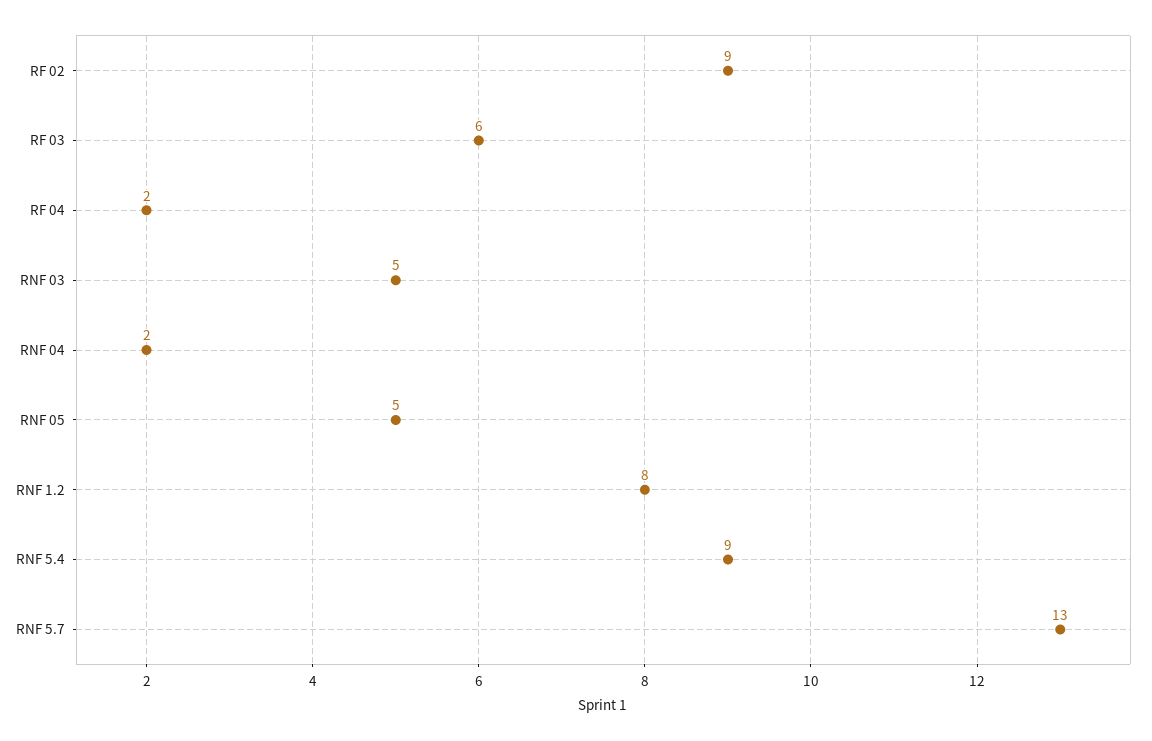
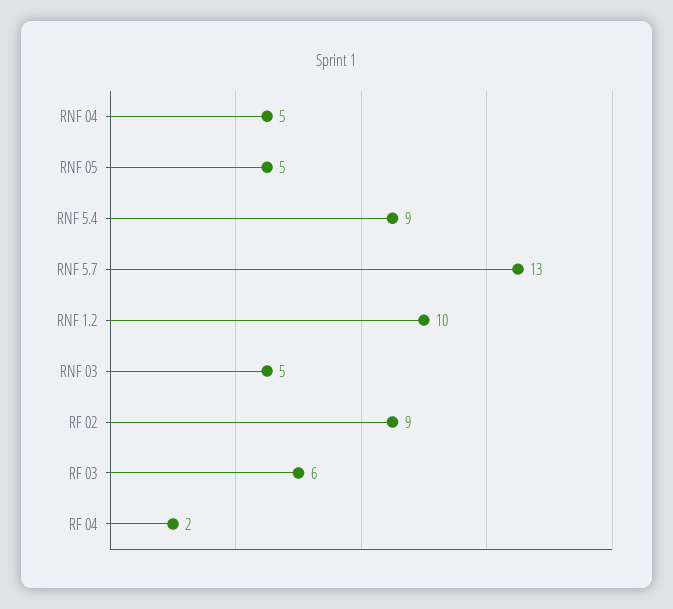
RNF 04: 2 -> 5
RNF 1.2: 8 -> 10

